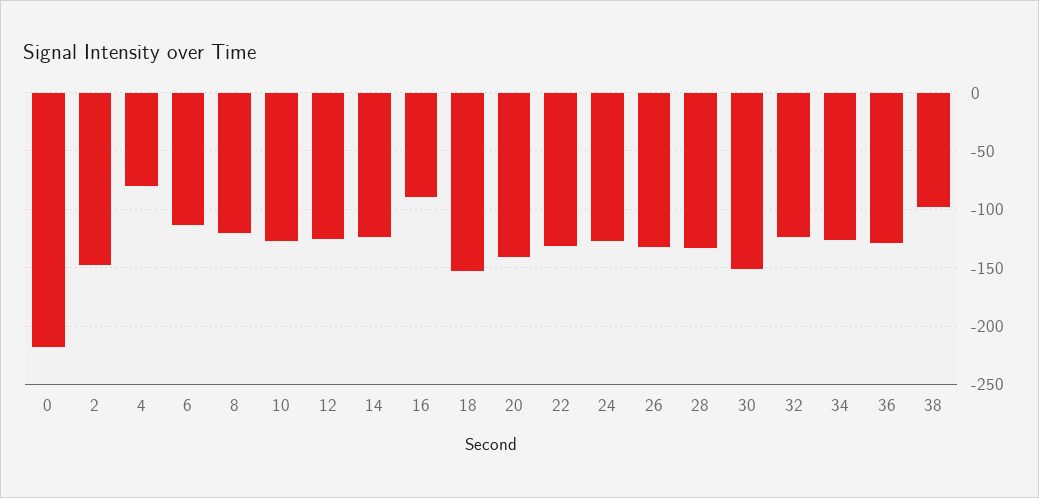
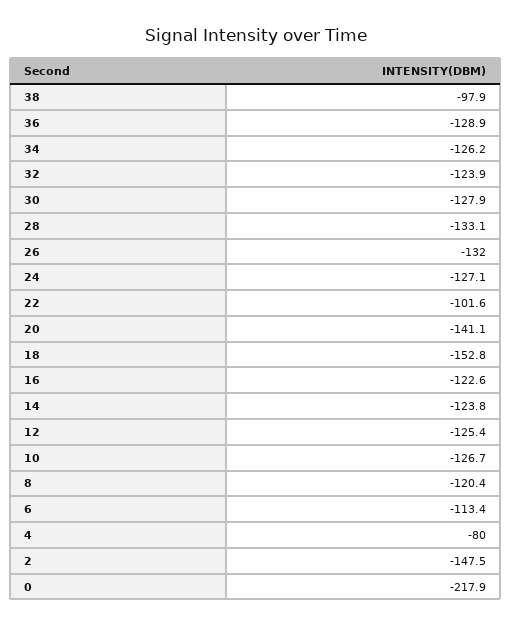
16: -90 -> -122.6
22: -130 -> -101.6
30: -150 -> -127.9

